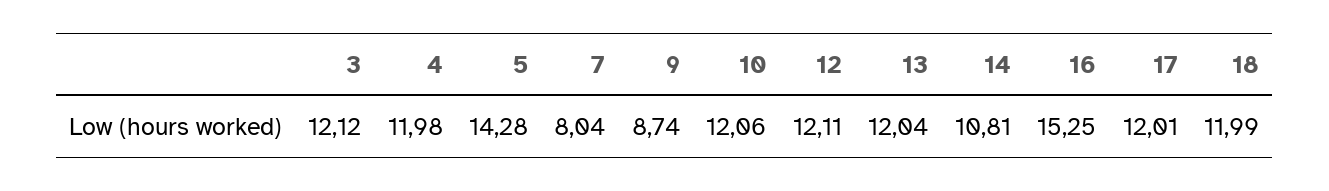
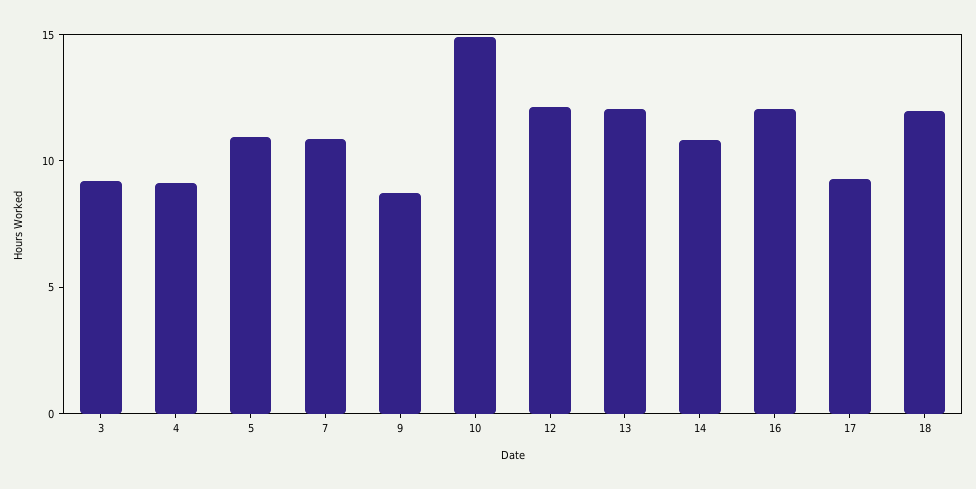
3: 12.12 -> 9
4: 11.98 -> 9
5: 14.28 -> 11
7: 8.04 -> 11
10: 12.06 -> 15
16: 15.25 -> 12
17: 12.01 -> 9

